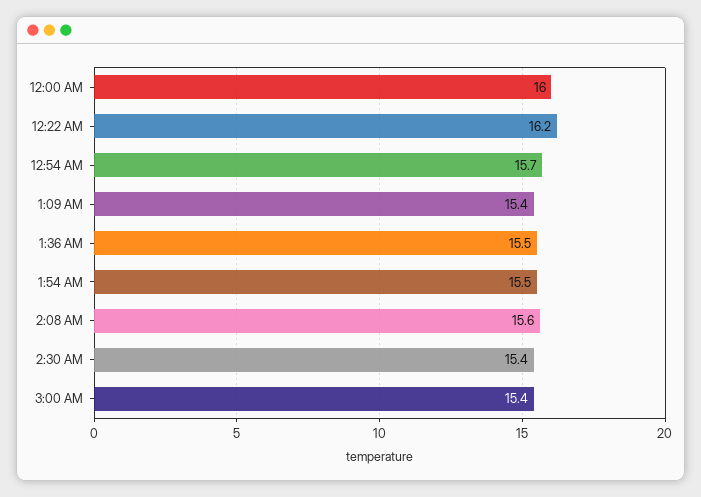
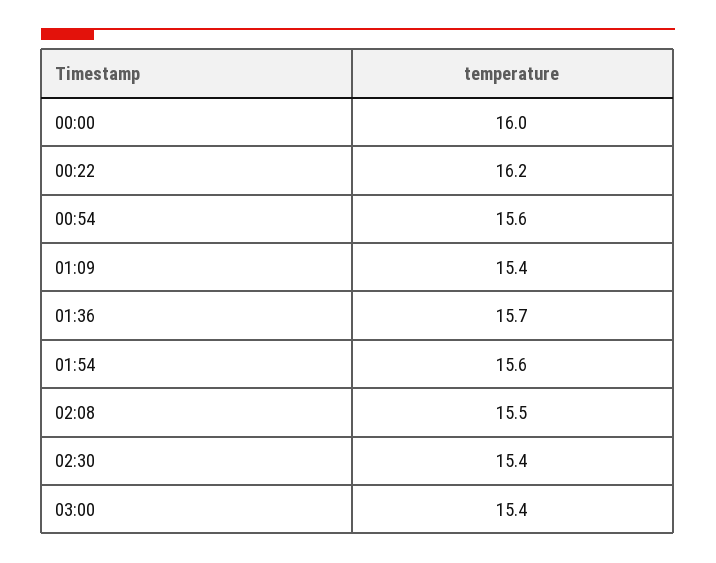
12:54 AM: 15.7 -> 15.6
1:36 AM: 15.5 -> 15.7
1:54 AM: 15.5 -> 15.6
2:08 AM: 15.6 -> 15.5

